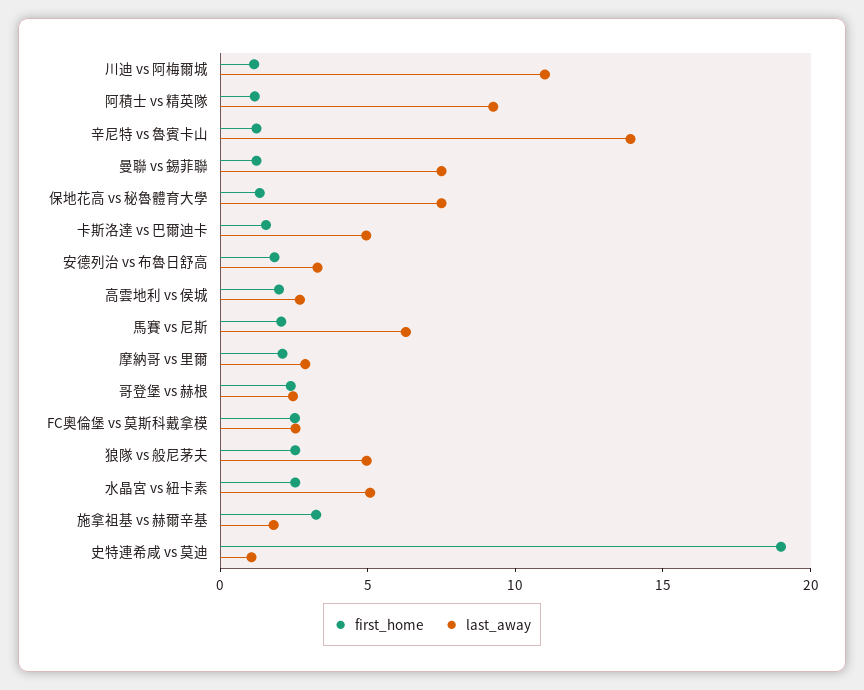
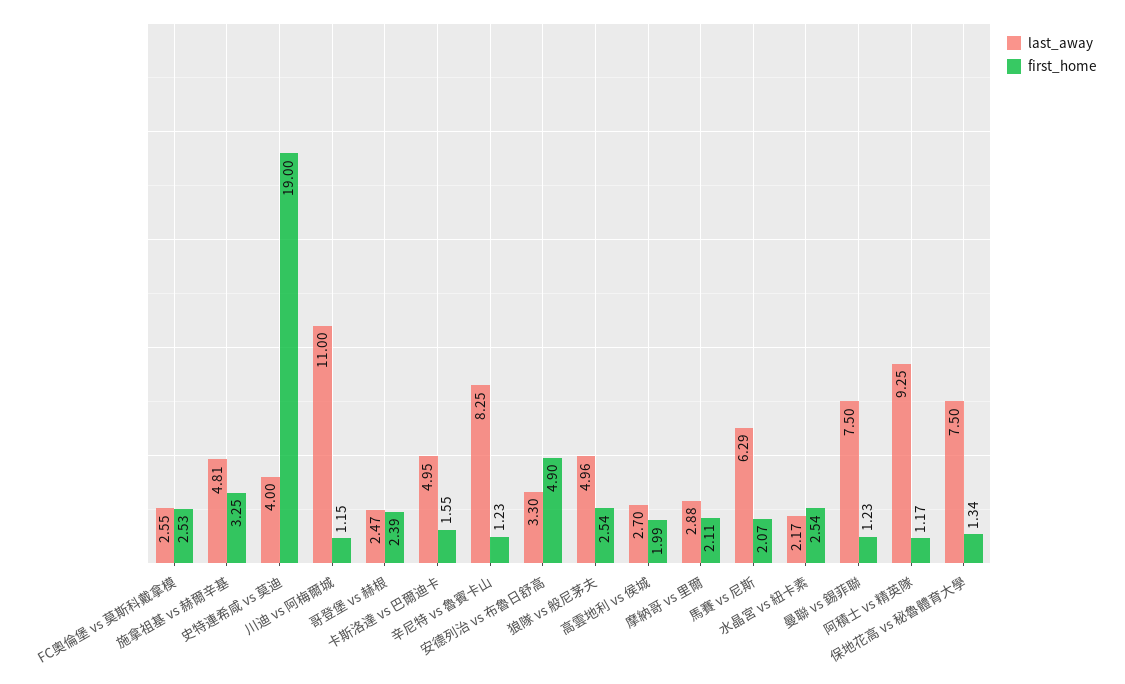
last_away, 辛尼特 vs 魯賓卡山: 14 -> 8.25
first_home, 安德列治 vs 布魯日舒高: 2 -> 4.9
last_away, 水晶宮 vs 紐卡素: 5 -> 2.17
last_away, 施拿祖基 vs 赫爾辛基: 2 -> 4.81
last_away, 史特連希咸 vs 莫迪: 1 -> 4

